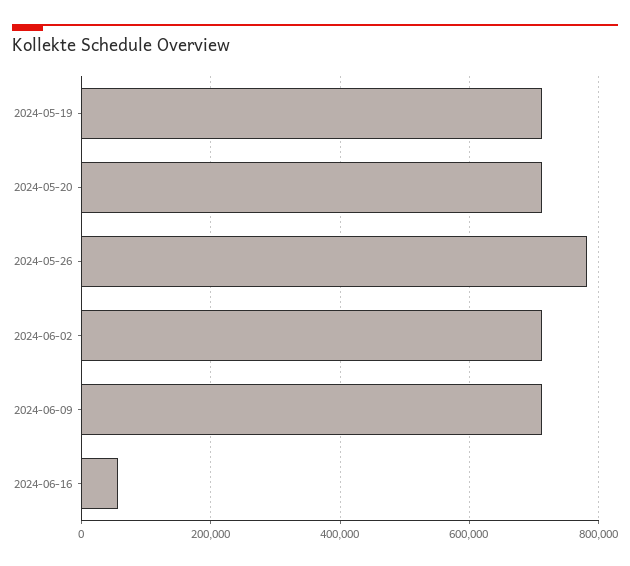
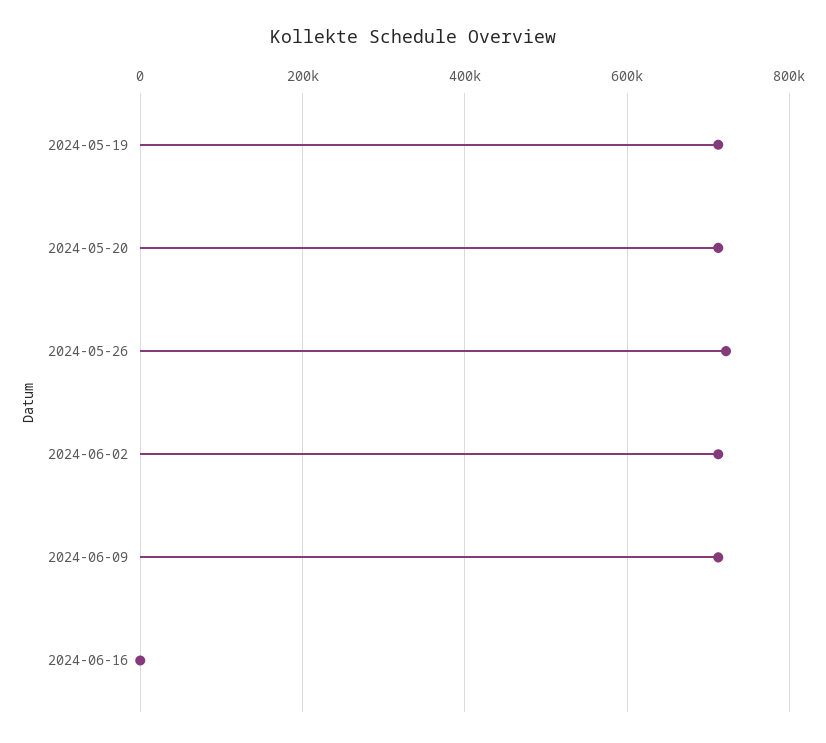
2024-05-26: 780000 -> 720000
2024-06-16: 60000 -> 0

